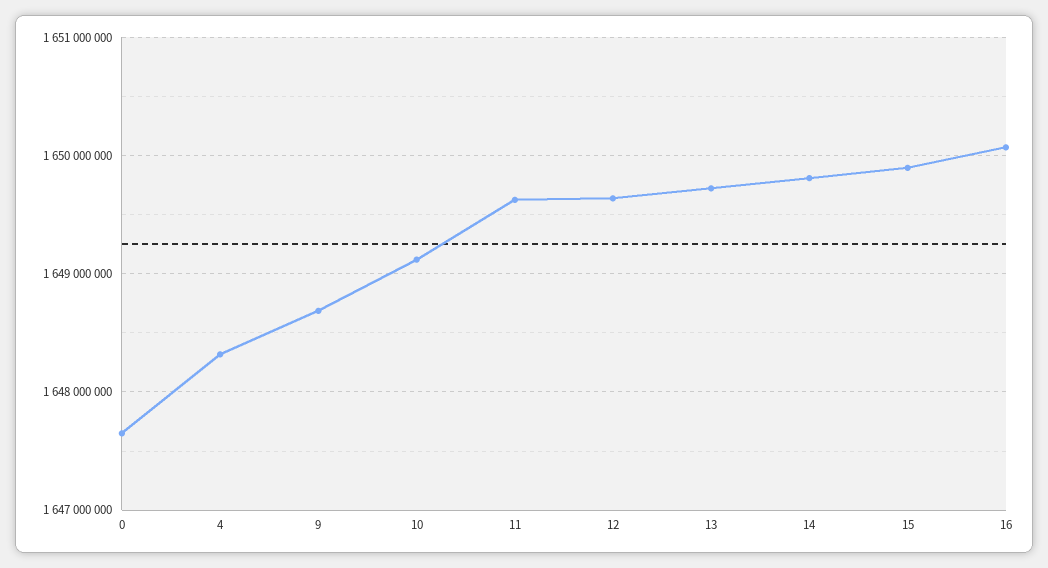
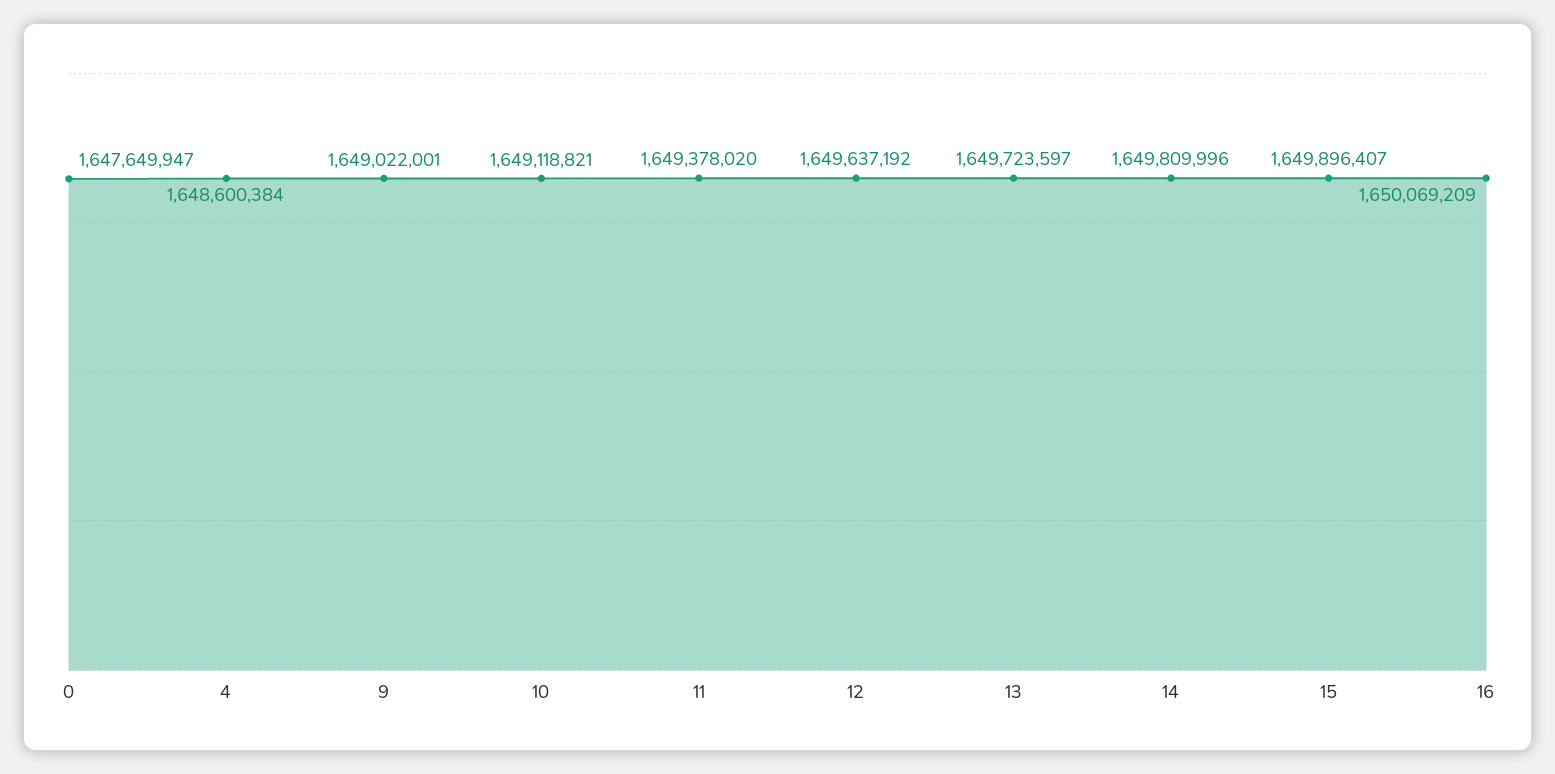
4: 1648300000 -> 1648600384
9: 1648700000 -> 1649022001
11: 1649600000 -> 1649378020

